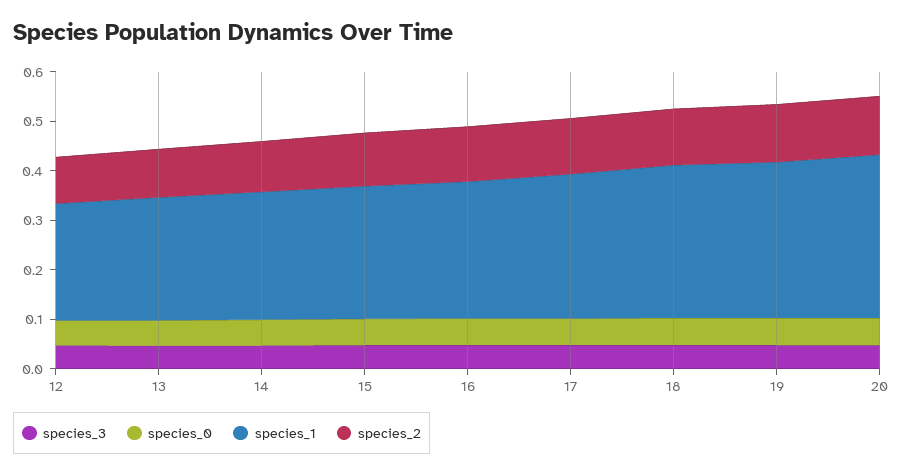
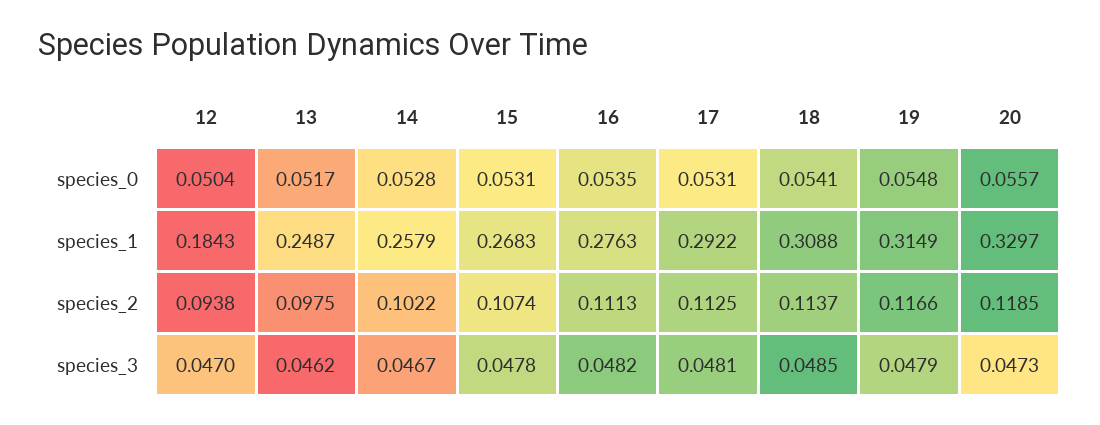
species_1, 12: 0.24 -> 0.1843

